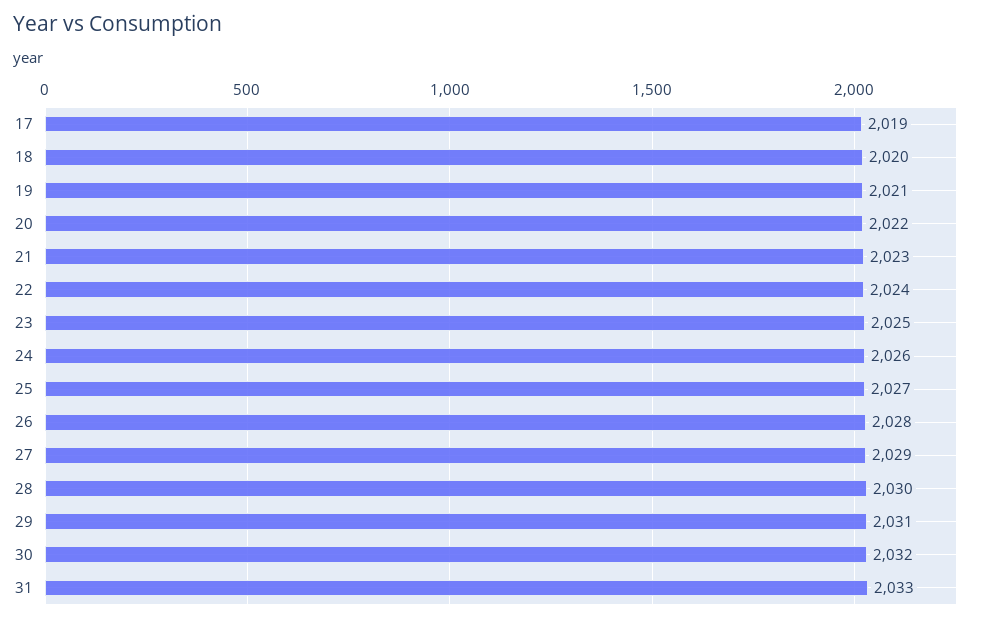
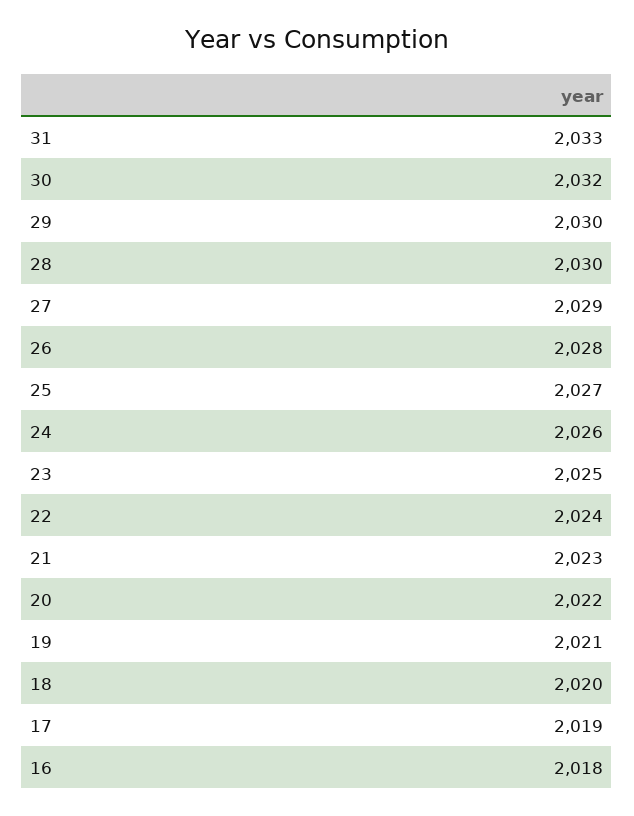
29: 2031 -> 2030
16: none -> 2018

